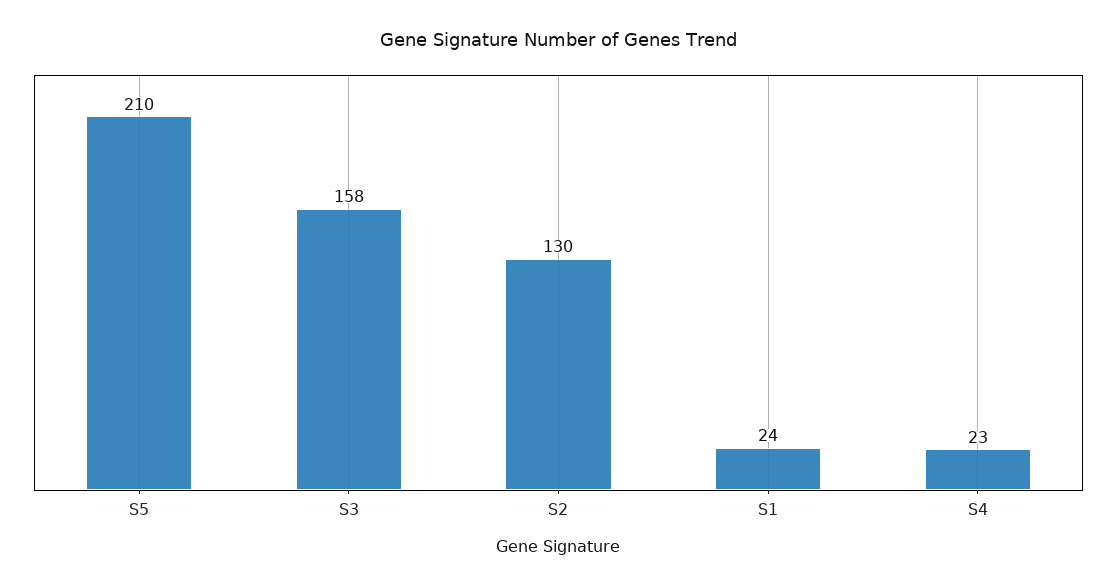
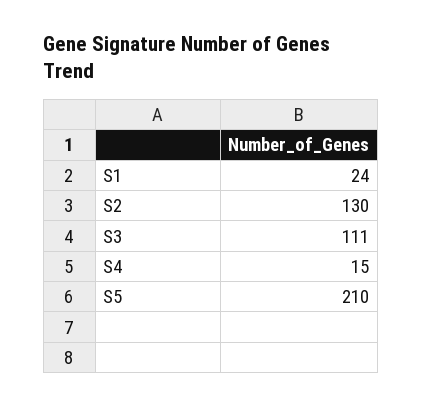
S3: 158 -> 111
S4: 23 -> 15

